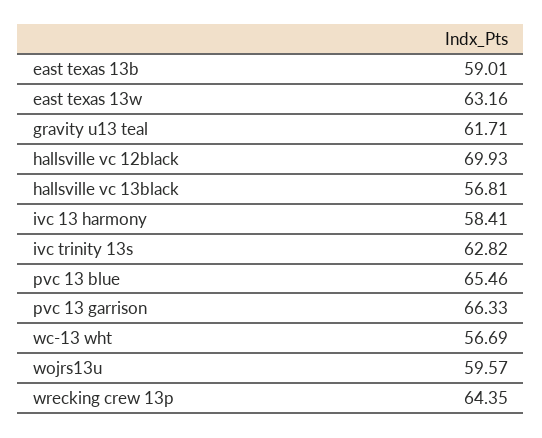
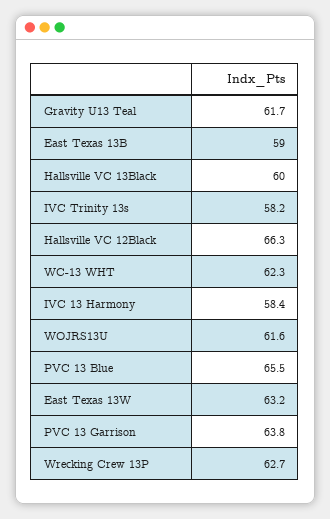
hallsville vc 12black: 69.93 -> 66.3
hallsville vc 13black: 56.81 -> 60
ivc trinity 13s: 62.82 -> 58.2
pvc 13 garrison: 66.33 -> 63.8
wc-13 wht: 56.69 -> 62.3
wojrs13u: 59.57 -> 61.6
wrecking crew 13p: 64.35 -> 62.7

